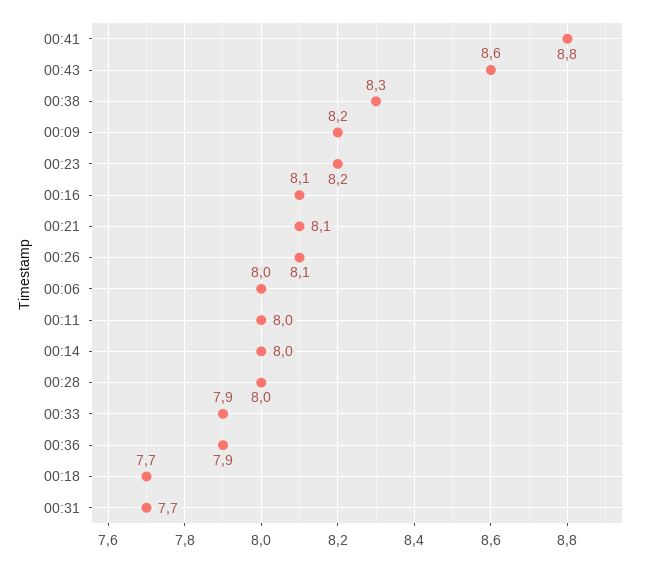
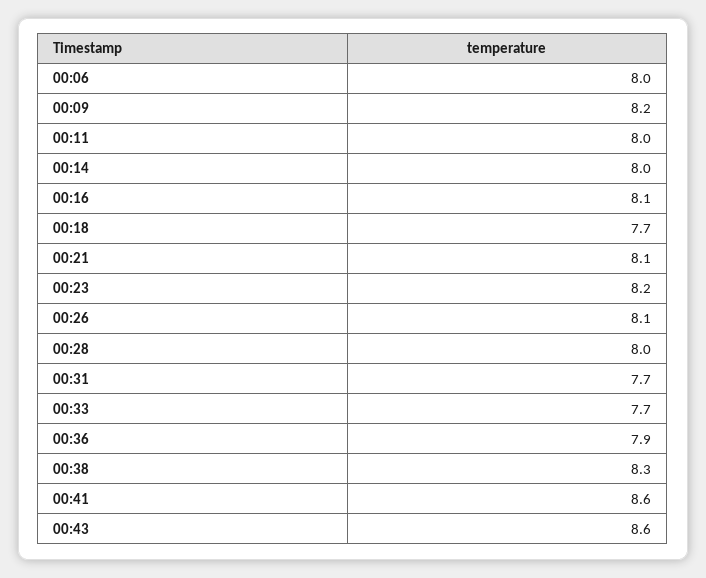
00:41: 8.8 -> 8.6
00:33: 7.9 -> 7.7

